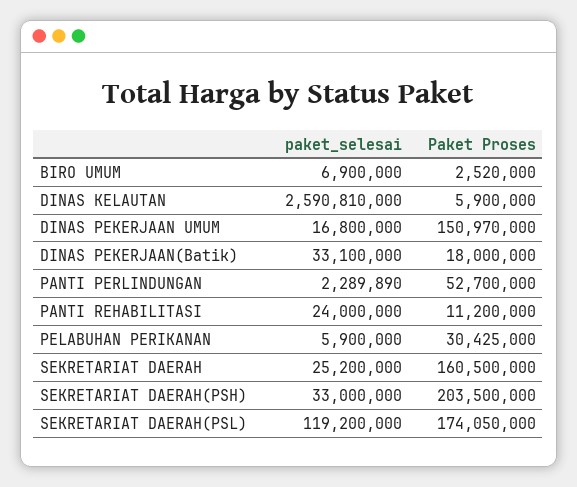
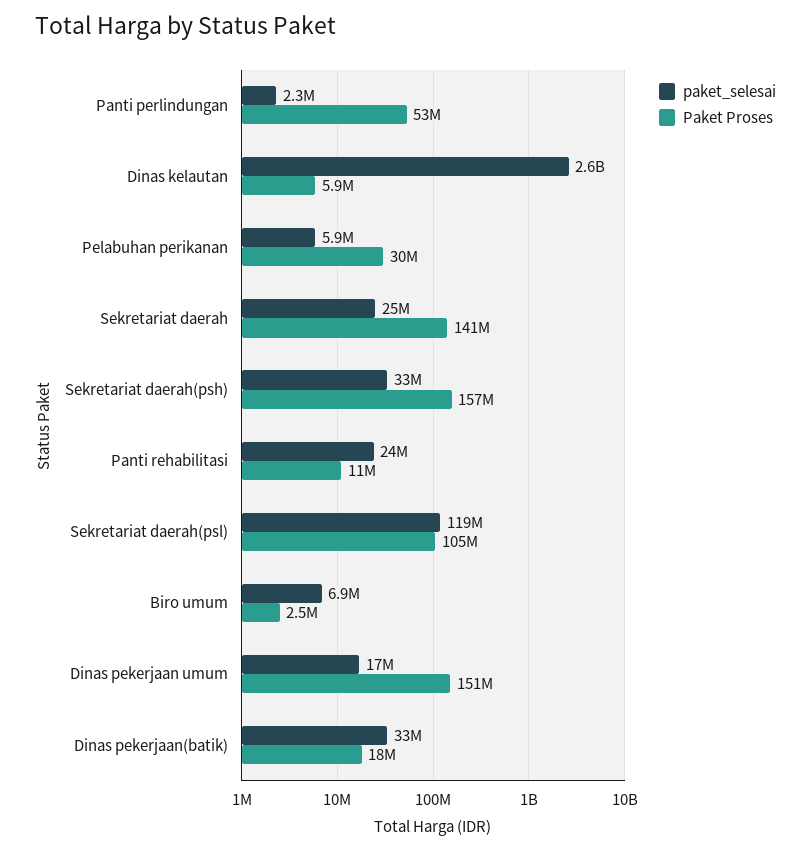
Paket Proses, SEKRETARIAT DAERAH: 160500000 -> 141000000
Paket Proses, SEKRETARIAT DAERAH(PSH): 203500000 -> 157000000
Paket Proses, SEKRETARIAT DAERAH(PSL): 174050000 -> 105000000

